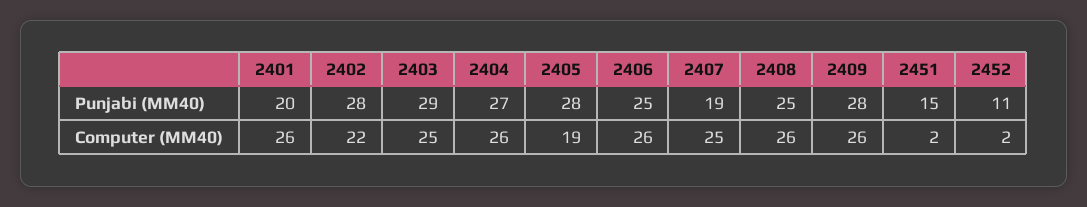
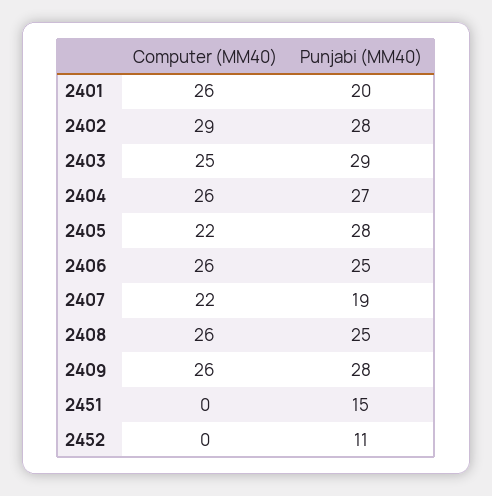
2402, Computer (MM40): 22 -> 29
2405, Computer (MM40): 19 -> 22
2407, Computer (MM40): 25 -> 22
2451, Computer (MM40): 2 -> 0
2452, Computer (MM40): 2 -> 0

